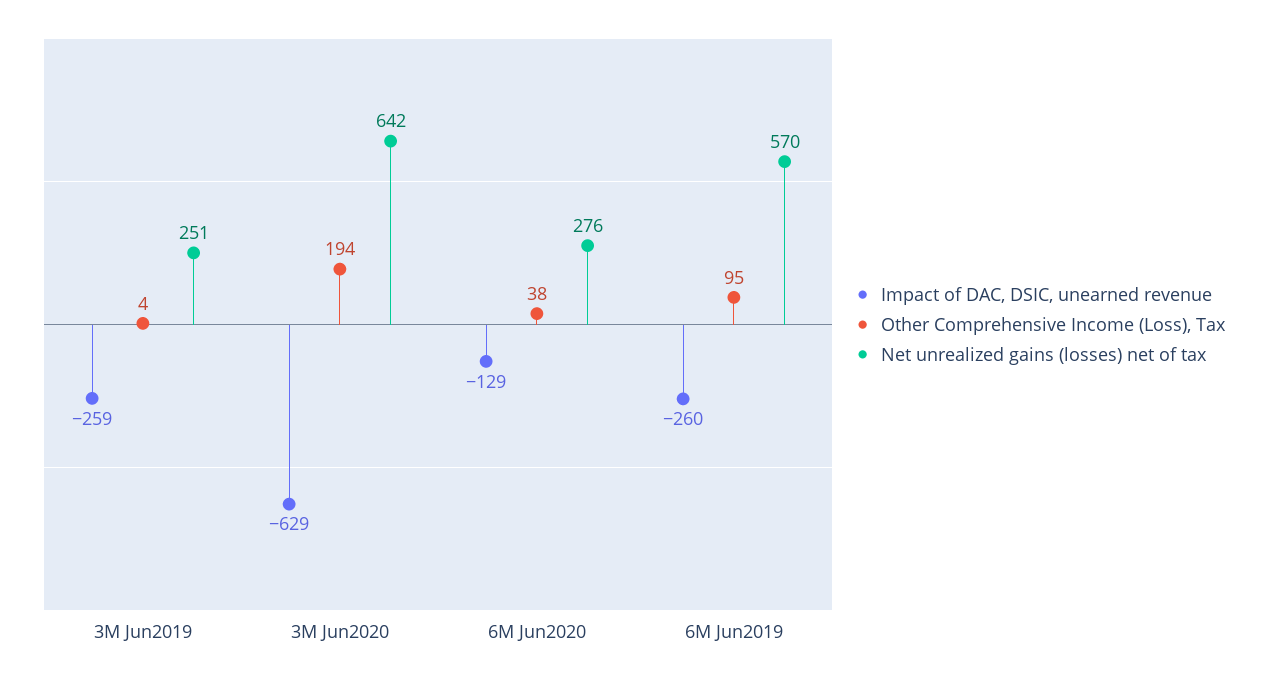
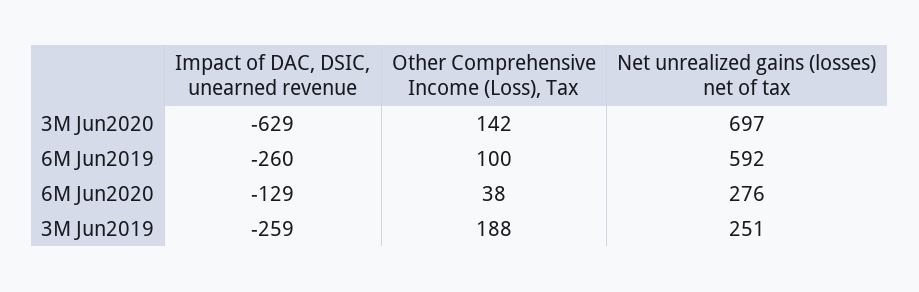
Other Comprehensive Income (Loss), Tax, 3M Jun2019: 4 -> 188
Other Comprehensive Income (Loss), Tax, 3M Jun2020: 194 -> 142
Net unrealized gains (losses) net of tax, 3M Jun2020: 642 -> 697
Other Comprehensive Income (Loss), Tax, 6M Jun2019: 95 -> 100
Net unrealized gains (losses) net of tax, 6M Jun2019: 570 -> 592

